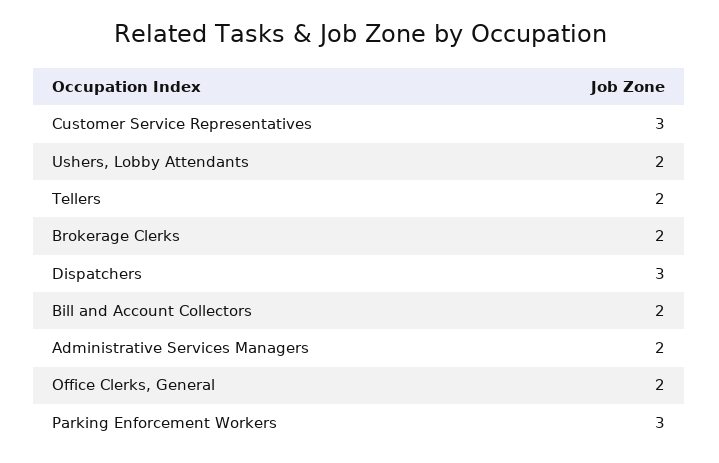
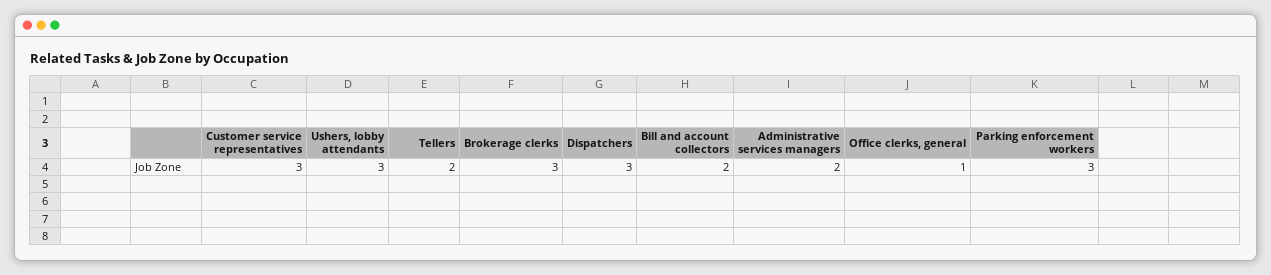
Ushers, Lobby Attendants: 2 -> 3
Brokerage Clerks: 2 -> 3
Office Clerks, General: 2 -> 1

